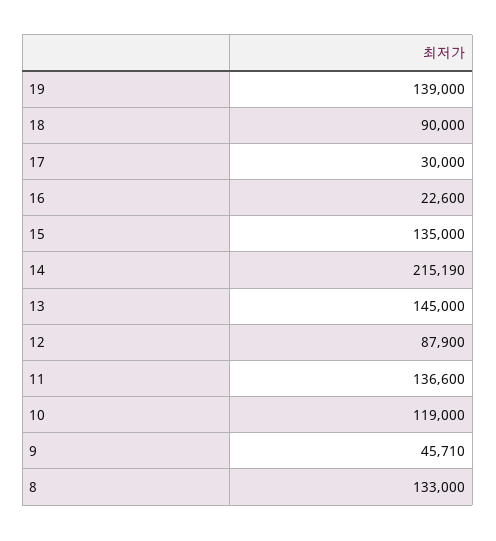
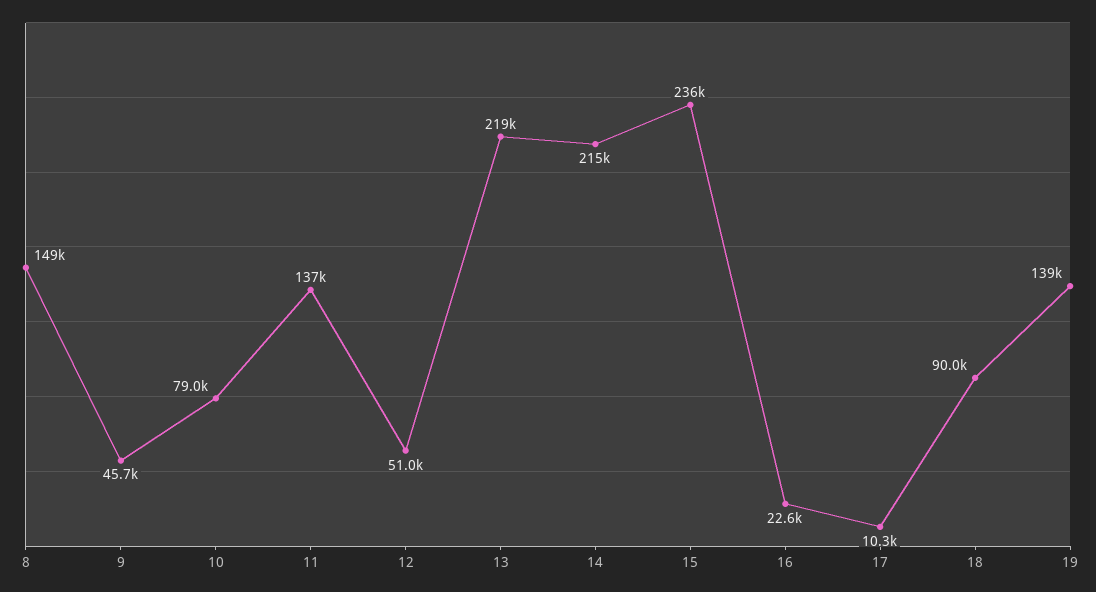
17: 30000 -> 10300
15: 135000 -> 236000
13: 145000 -> 219000
12: 87900 -> 51000
10: 119000 -> 79000
8: 133000 -> 149000

